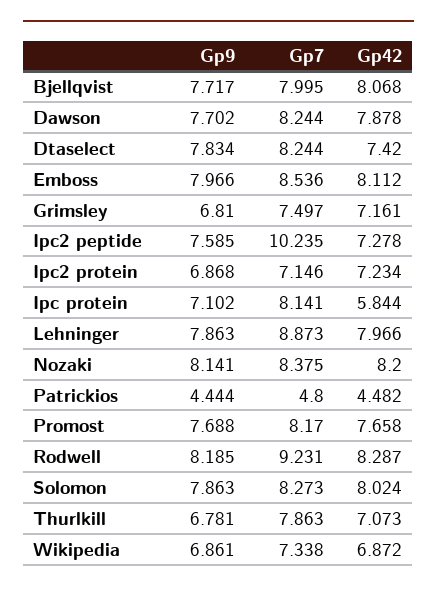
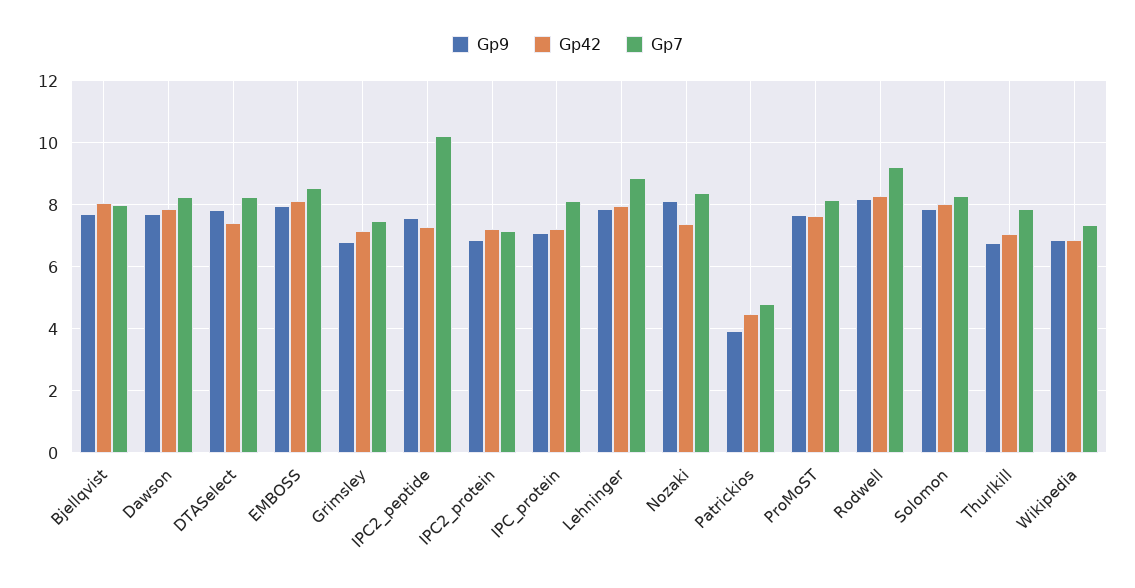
Gp42, Ipc protein: 5.844 -> 7.2
Gp42, Nozaki: 8.2 -> 7.4
Gp9, Patrickios: 4.444 -> 4

